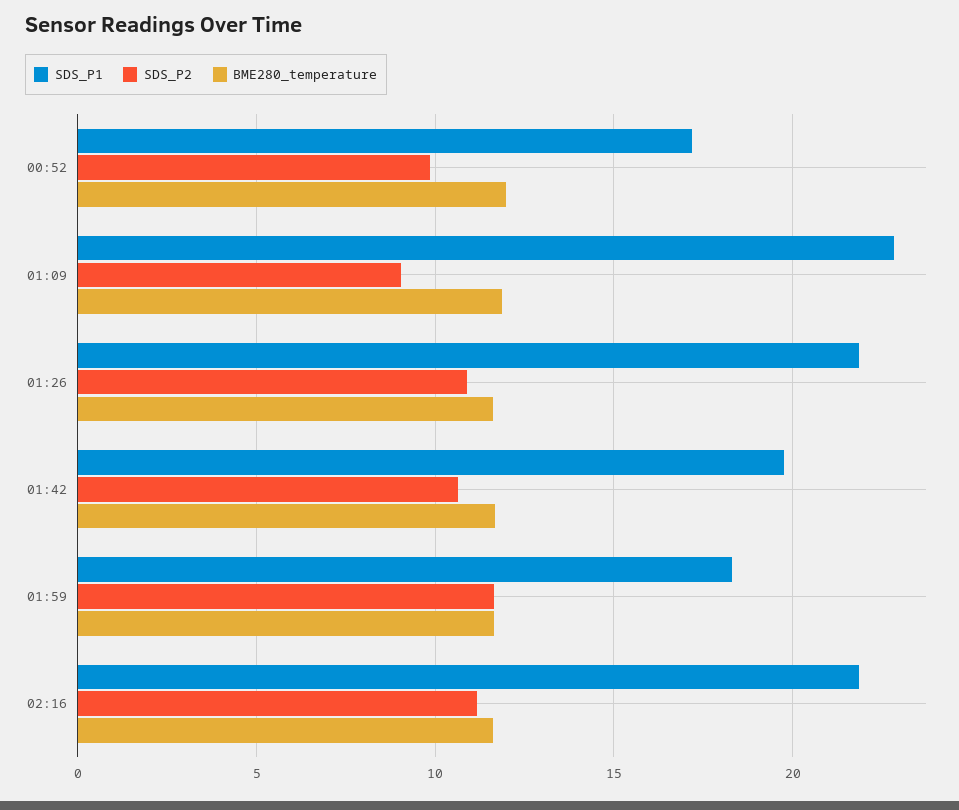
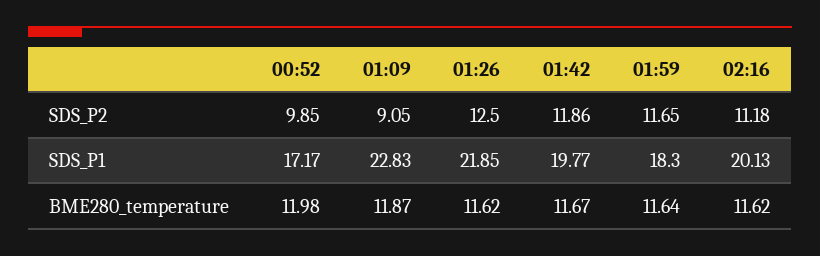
SDS_P2, 01:26: 11 -> 12.5
SDS_P2, 01:42: 10.5 -> 11.86
SDS_P1, 02:16: 22 -> 20.13

